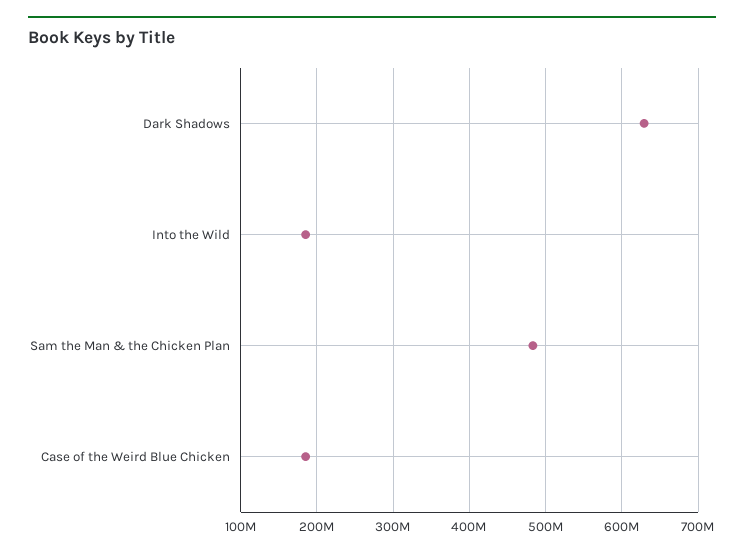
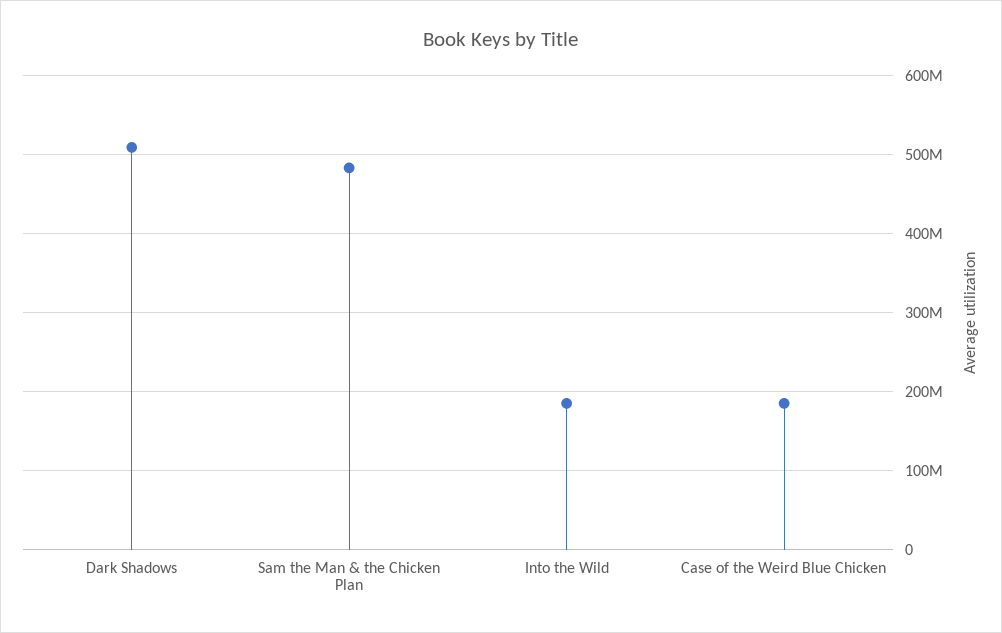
Dark Shadows: 630000000 -> 510000000

